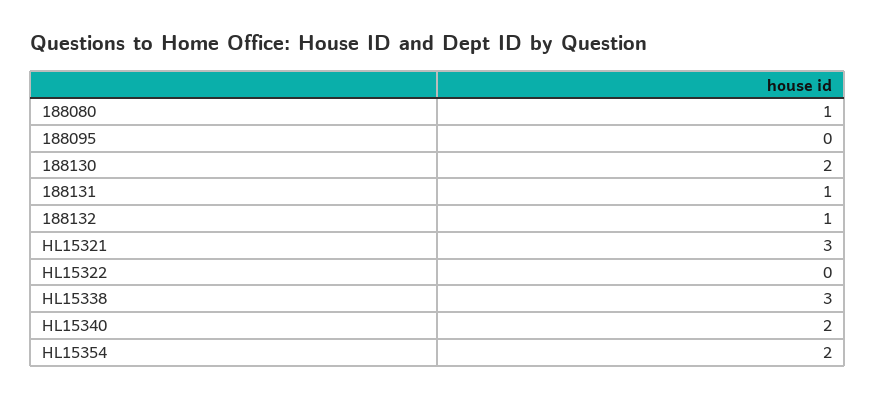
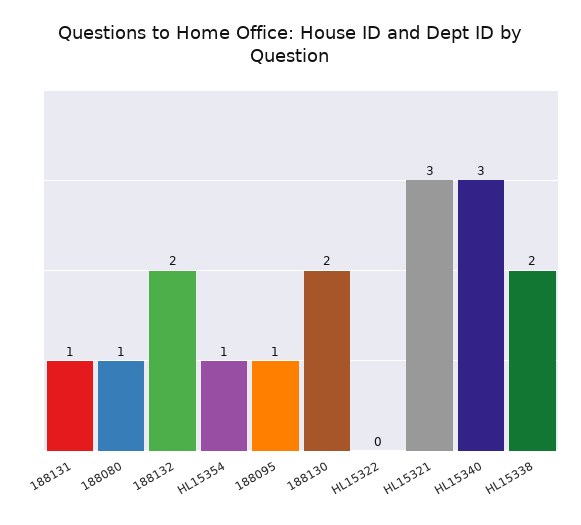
188095: 0 -> 1
188132: 1 -> 2
HL15338: 3 -> 2
HL15340: 2 -> 3
HL15354: 2 -> 1

